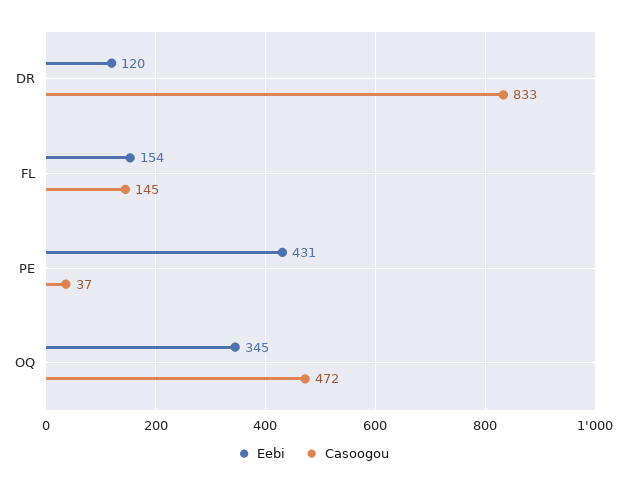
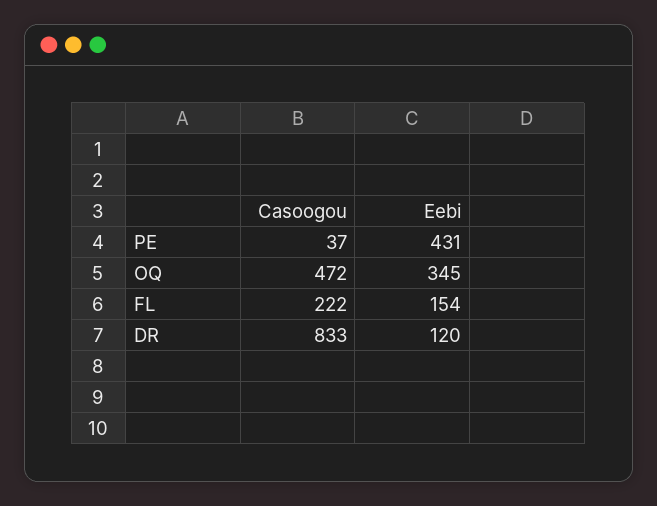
Casoogou, FL: 145 -> 222

